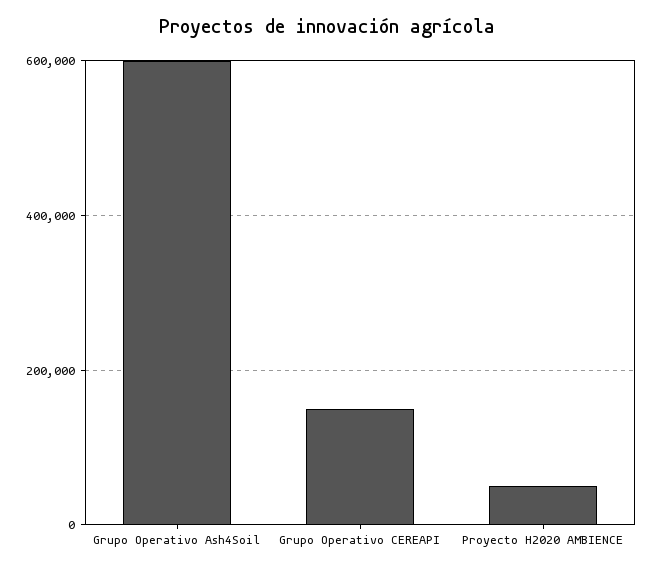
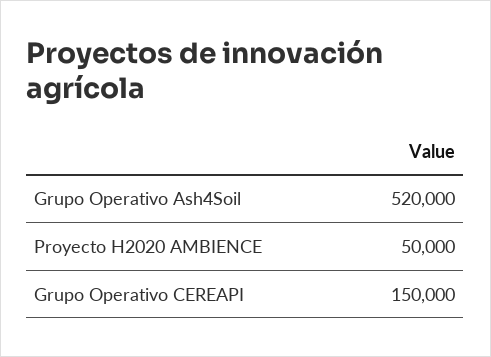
Grupo Operativo Ash4Soil: 600000 -> 520000

